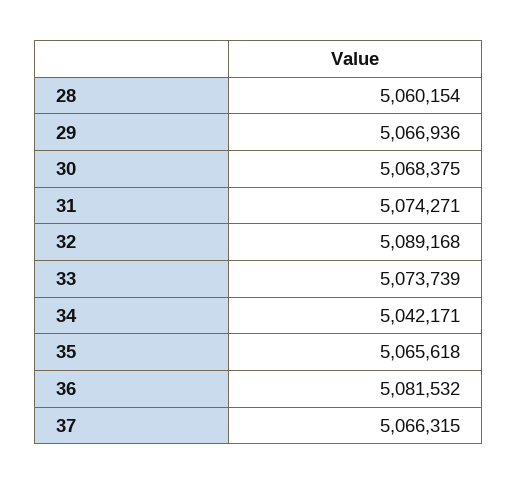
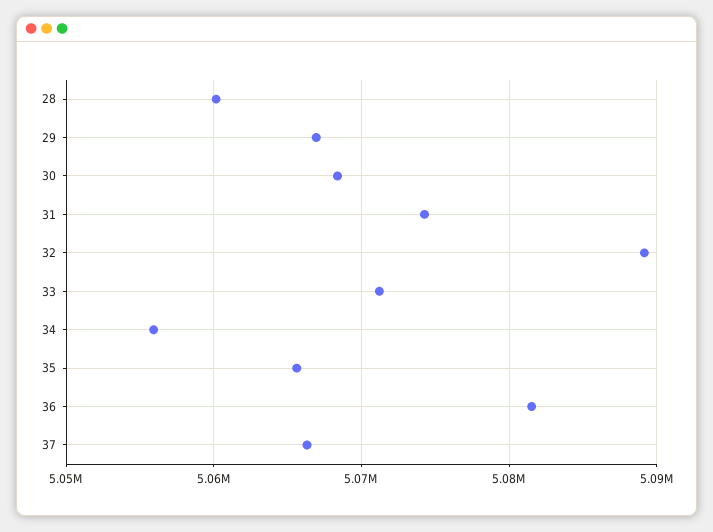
33: 5073739 -> 5071000
34: 5042171 -> 5056000

